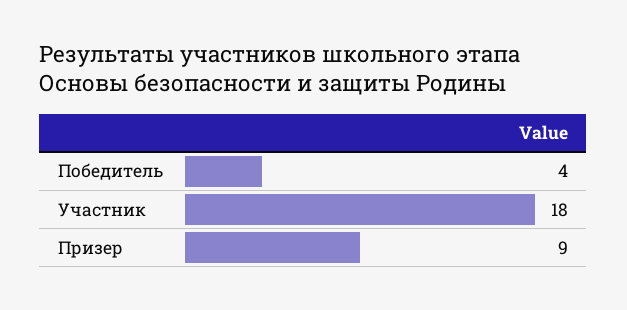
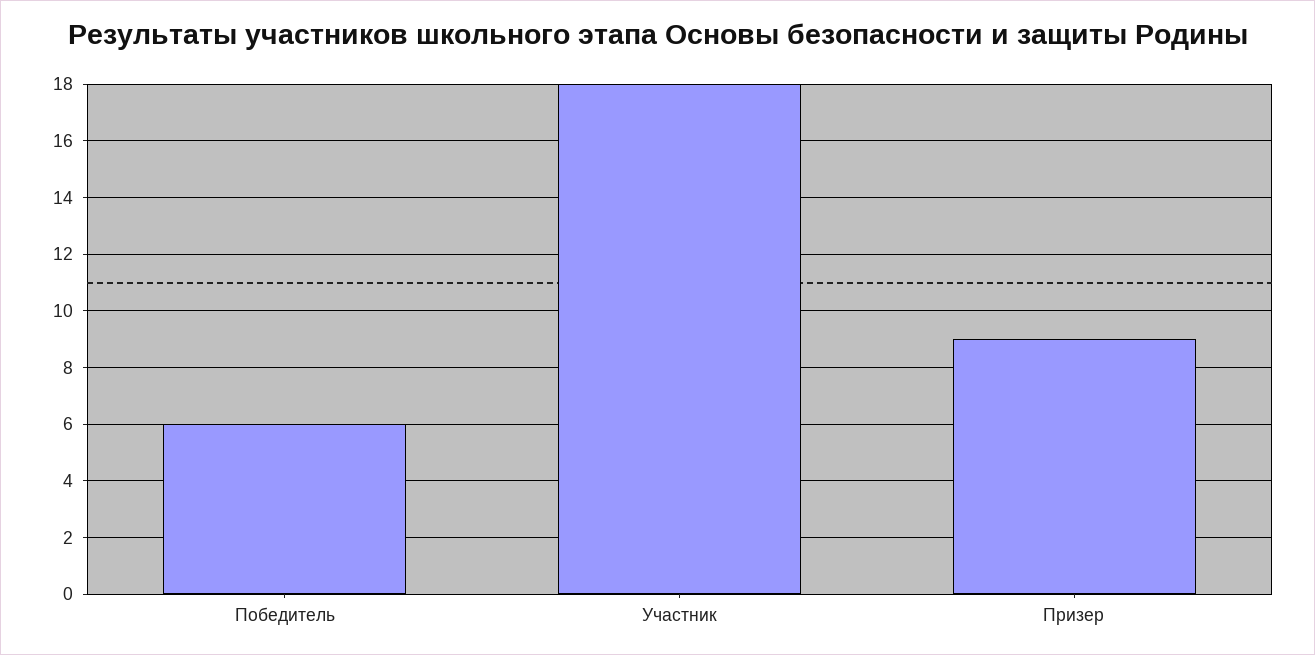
Победитель: 4 -> 6

